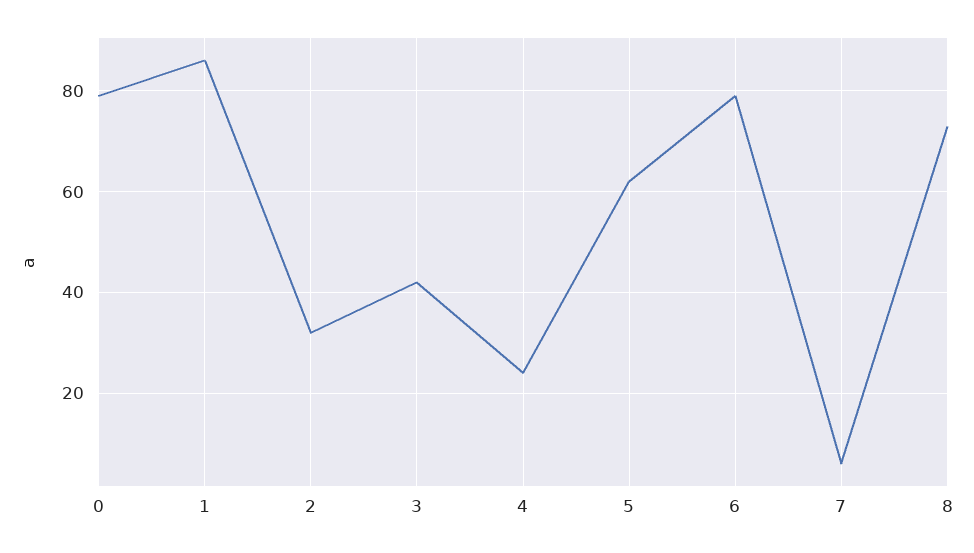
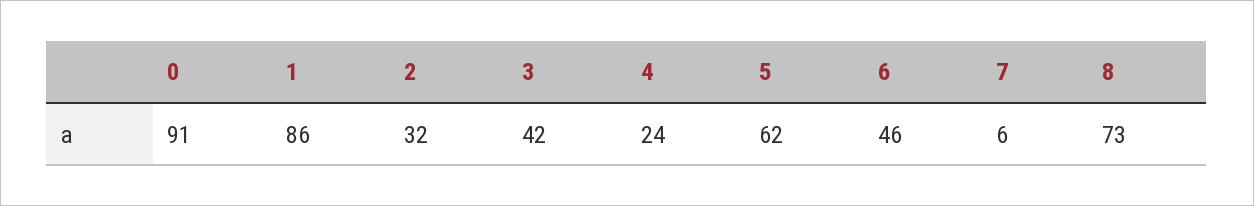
0: 80 -> 91
6: 80 -> 46

